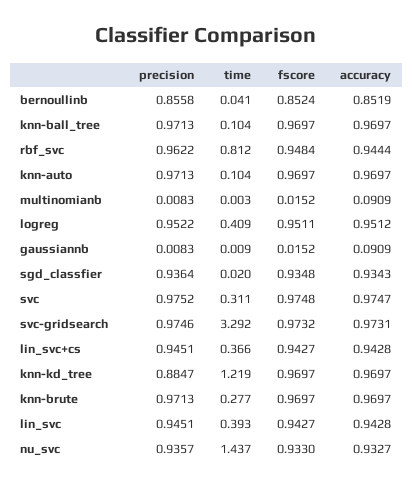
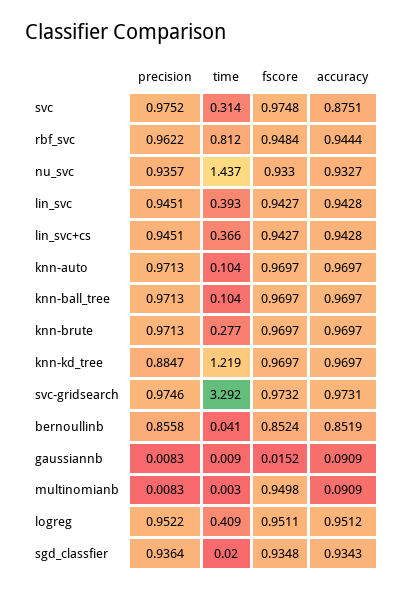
fscore, multinomianb: 0.0152 -> 0.9498
time, svc: 0.311 -> 0.314
accuracy, svc: 0.9747 -> 0.8751

